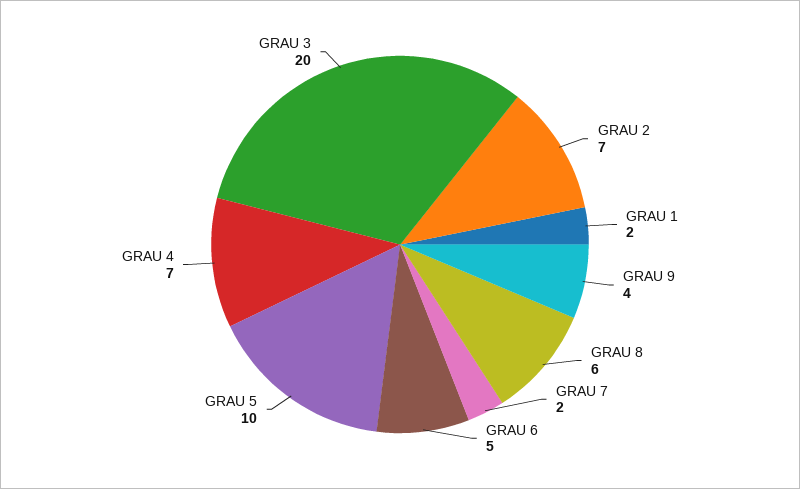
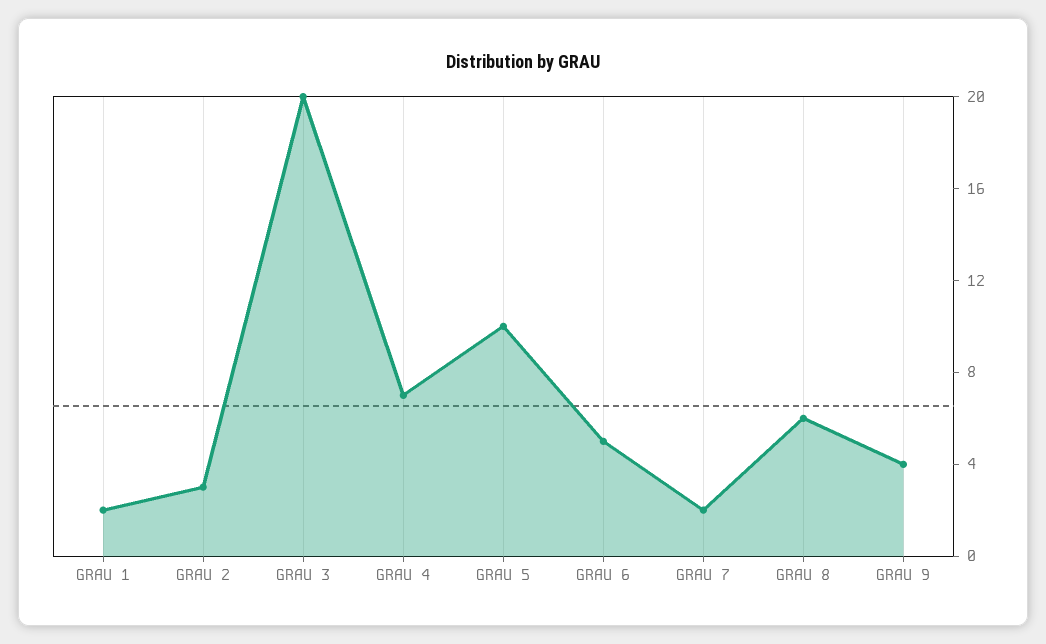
GRAU 2: 7 -> 3

